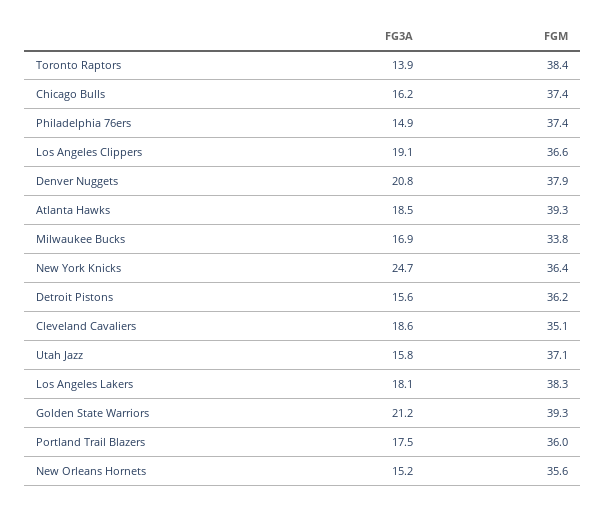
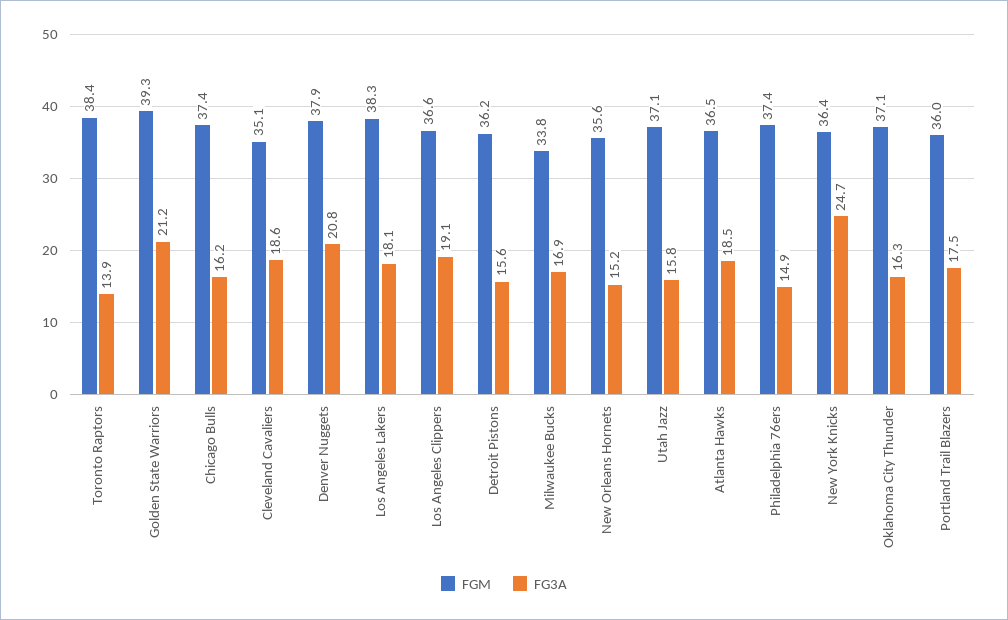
FGM, Atlanta Hawks: 39.3 -> 36.5
FGM, Oklahoma City Thunder: none -> 37.1
FG3A, Oklahoma City Thunder: none -> 16.3

